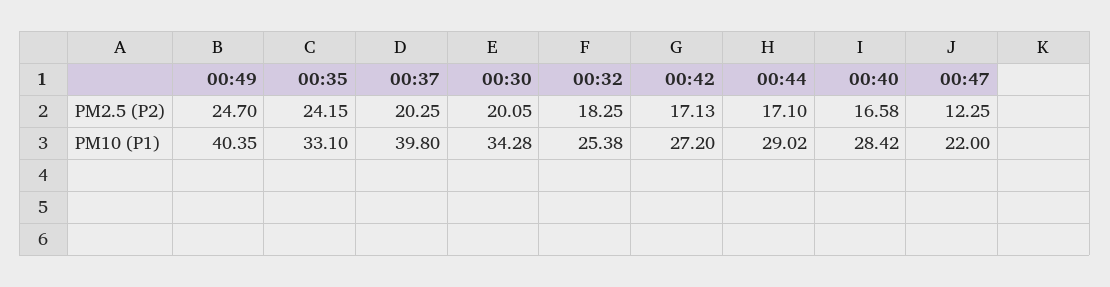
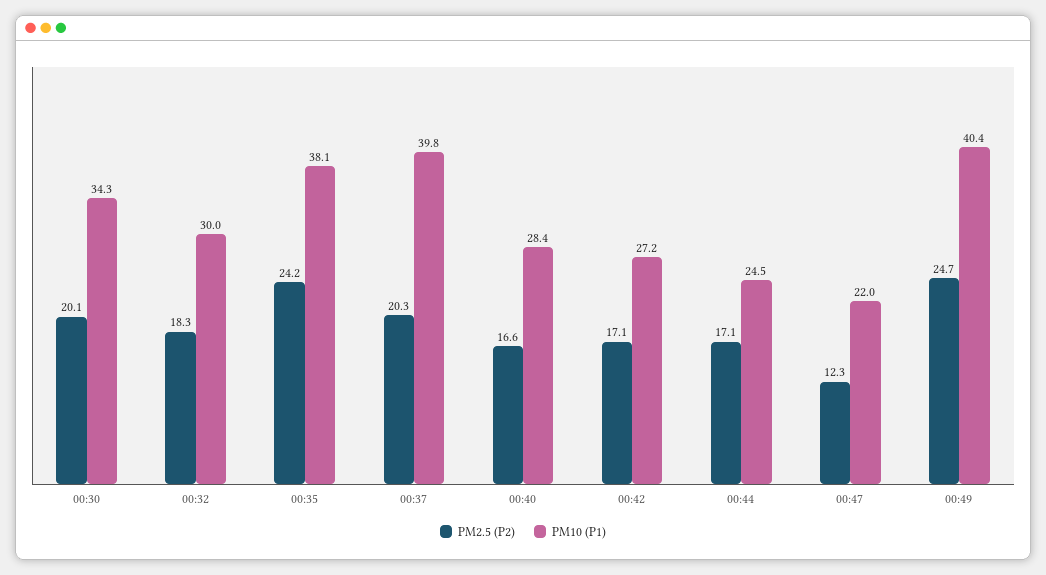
PM10 (P1), 00:35: 33.1 -> 38.1
PM10 (P1), 00:32: 25.38 -> 30
PM10 (P1), 00:44: 29.02 -> 24.5

